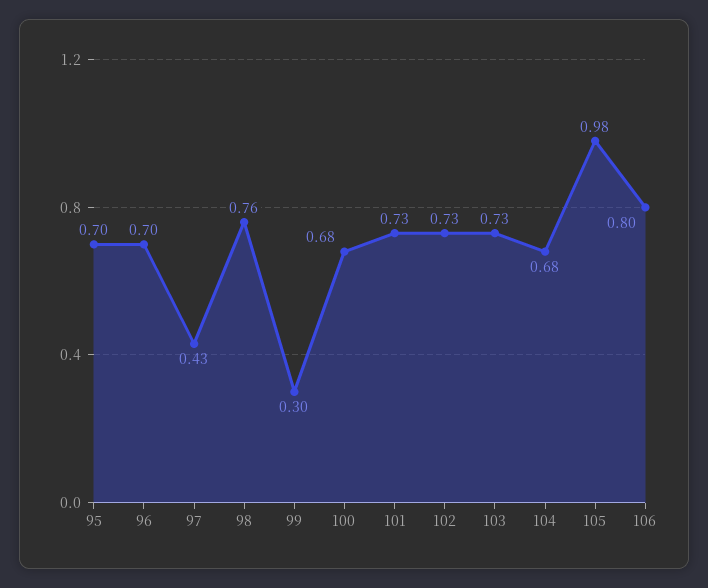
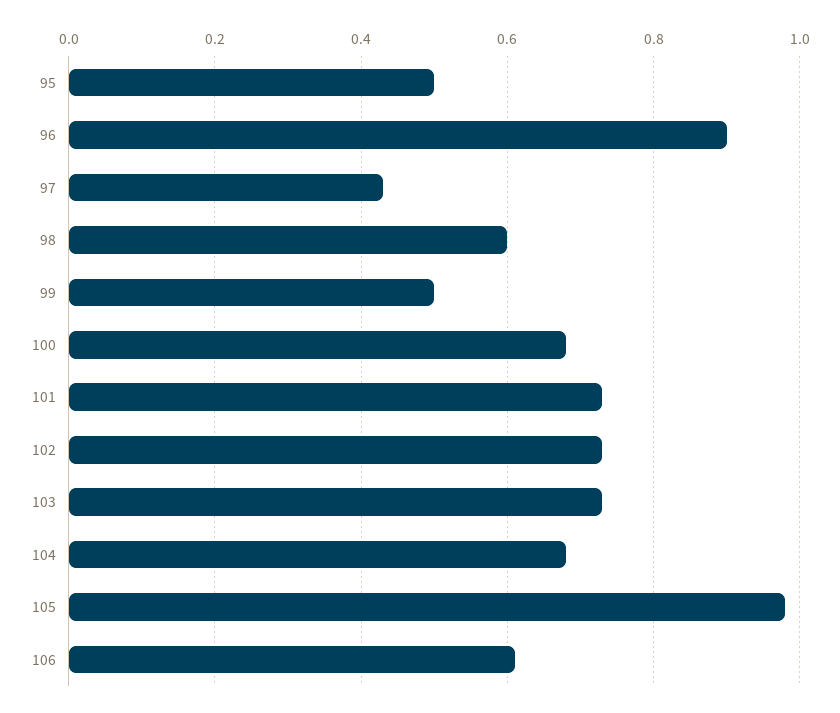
95: 0.7 -> 0.5
96: 0.7 -> 0.9
98: 0.76 -> 0.6
99: 0.3 -> 0.5
106: 0.8 -> 0.6

